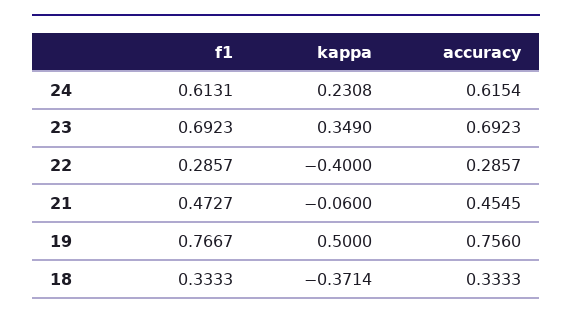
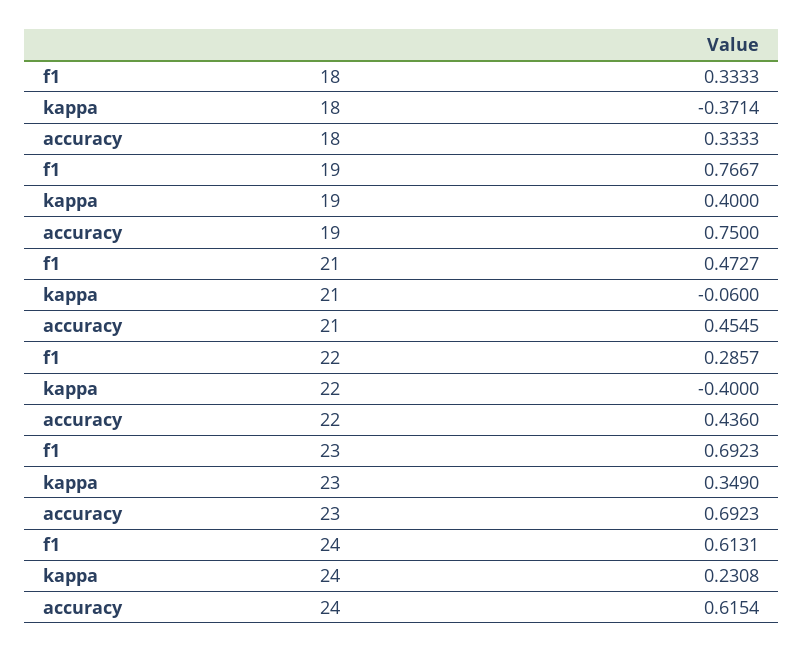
accuracy, 22: 0.2857 -> 0.436
kappa, 19: 0.5 -> 0.4
accuracy, 19: 0.756 -> 0.75

